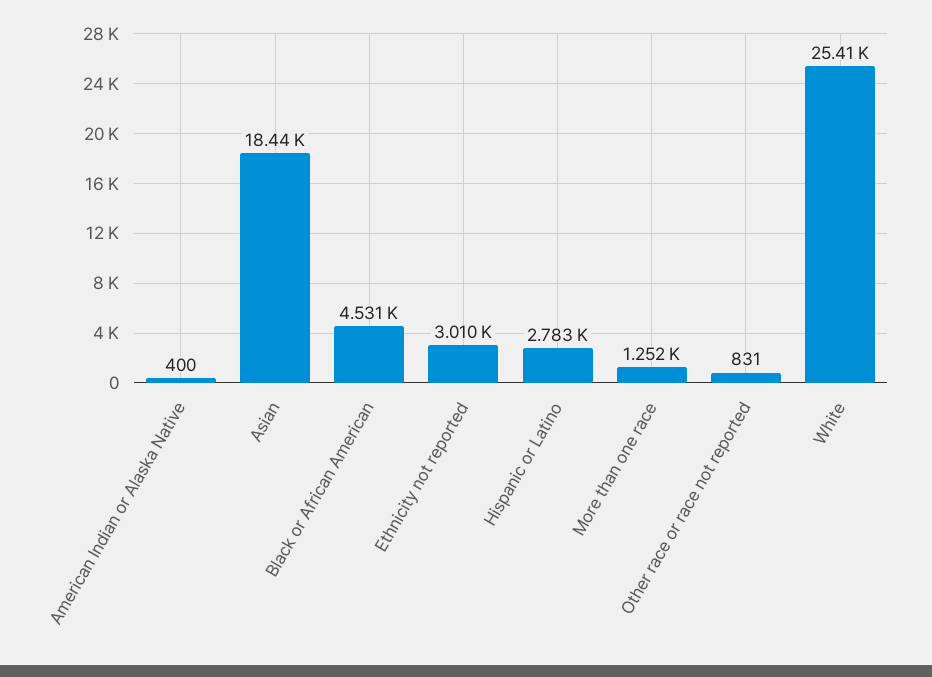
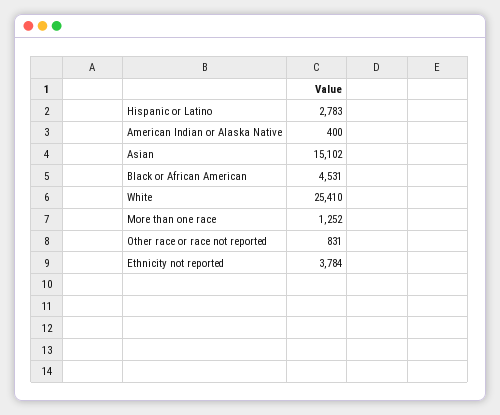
Asian: 18440 -> 15102
Ethnicity not reported: 3010 -> 3784

